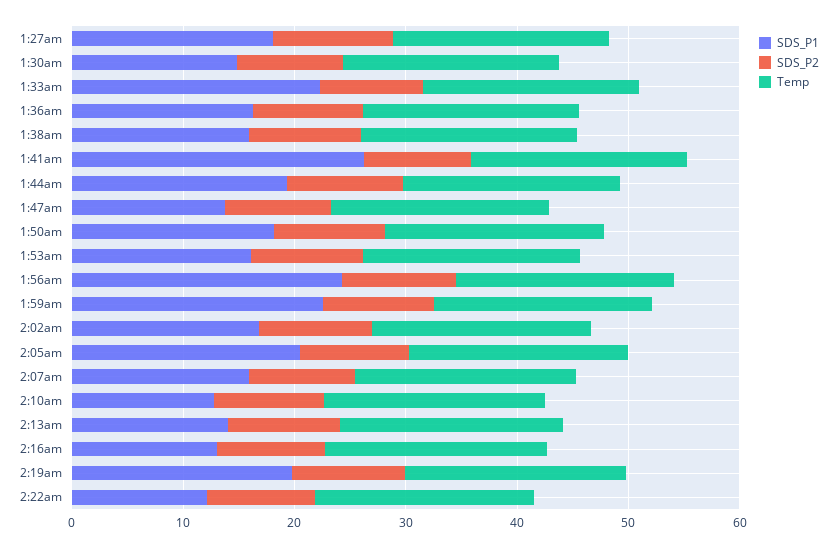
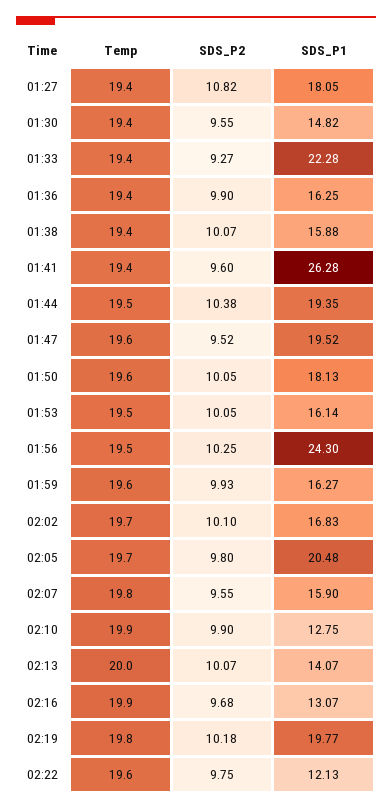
SDS_P1, 1:47am: 14 -> 19.52
SDS_P1, 1:59am: 22 -> 16.27

